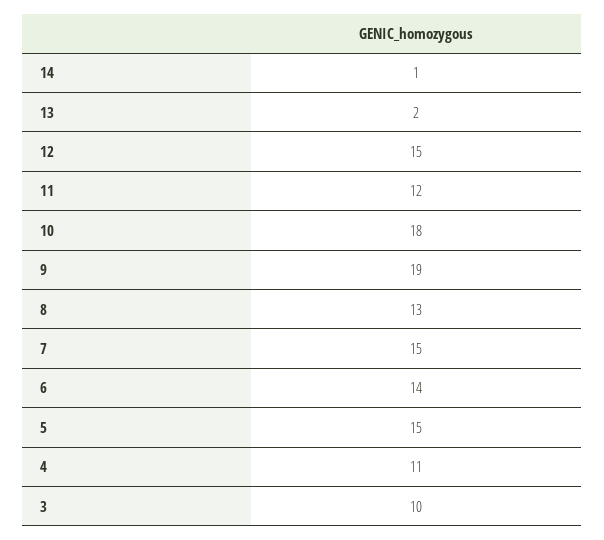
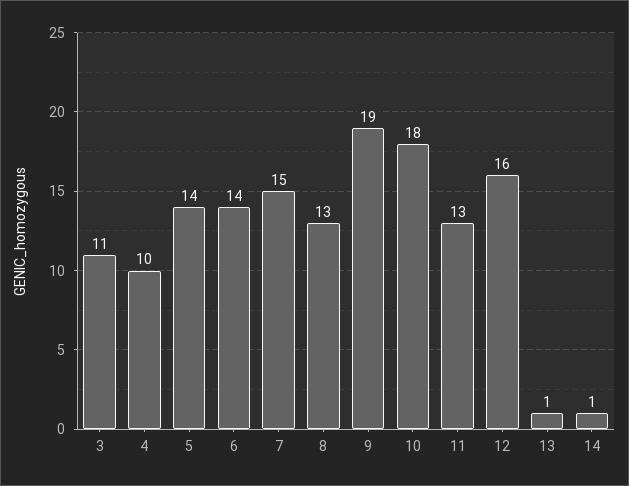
13: 2 -> 1
12: 15 -> 16
11: 12 -> 13
5: 15 -> 14
4: 11 -> 10
3: 10 -> 11

